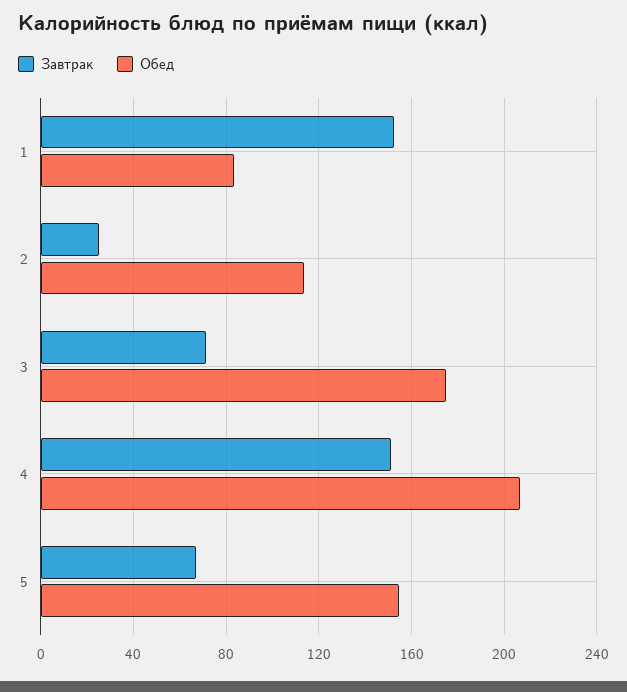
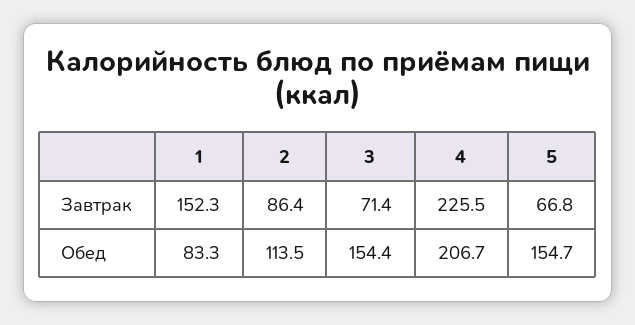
Завтрак, 2: 25 -> 86.4
Обед, 3: 175 -> 154.4
Завтрак, 4: 150 -> 225.5

